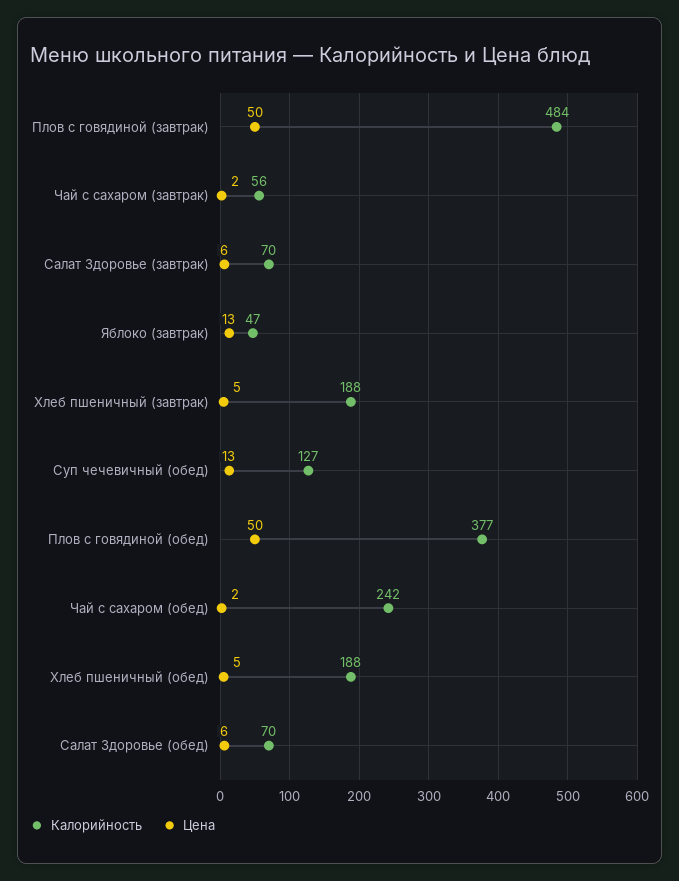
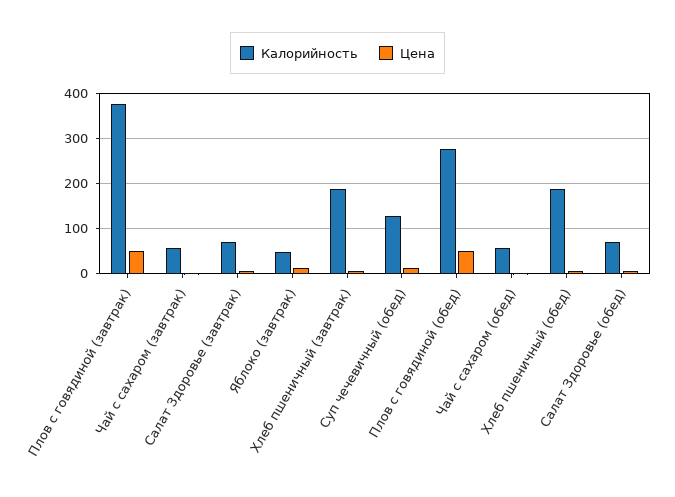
Калорийность, Плов с говядиной (завтрак): 484 -> 380
Калорийность, Плов с говядиной (обед): 377 -> 280
Калорийность, Чай с сахаром (обед): 242 -> 60

